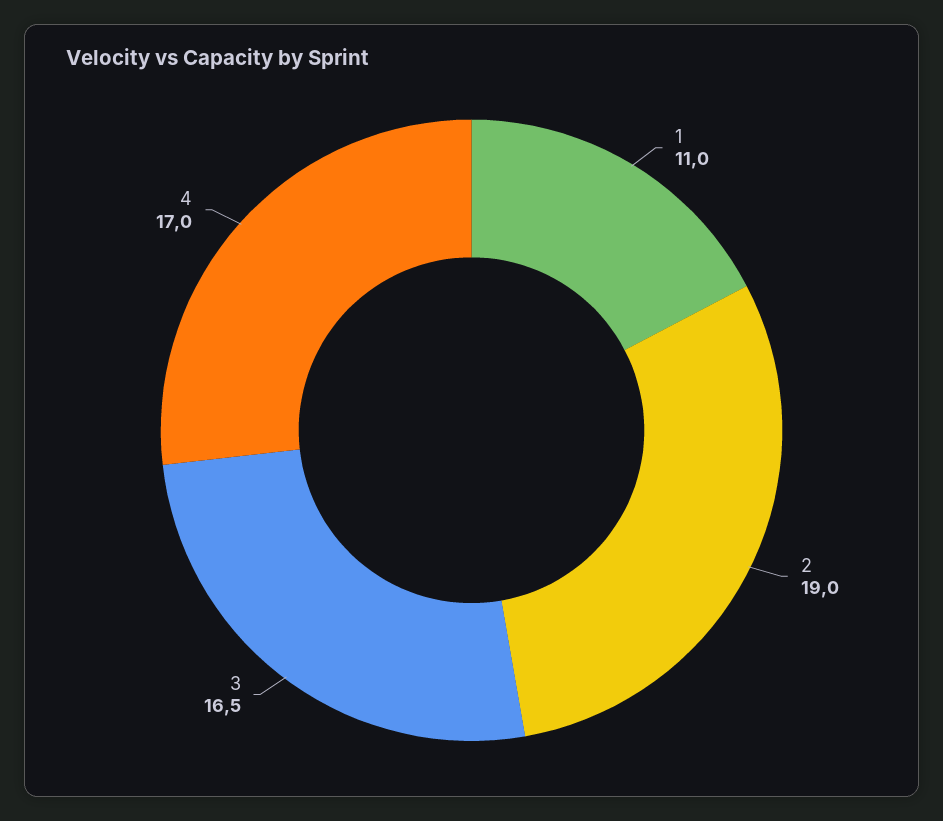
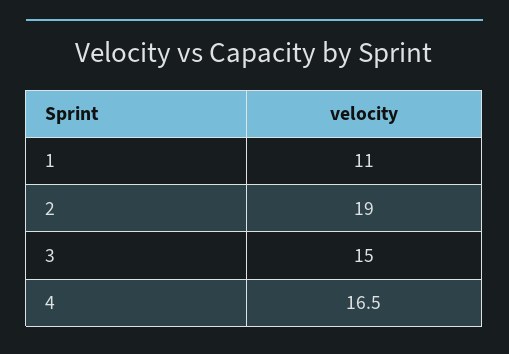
3: 16.5 -> 15
4: 17 -> 16.5

